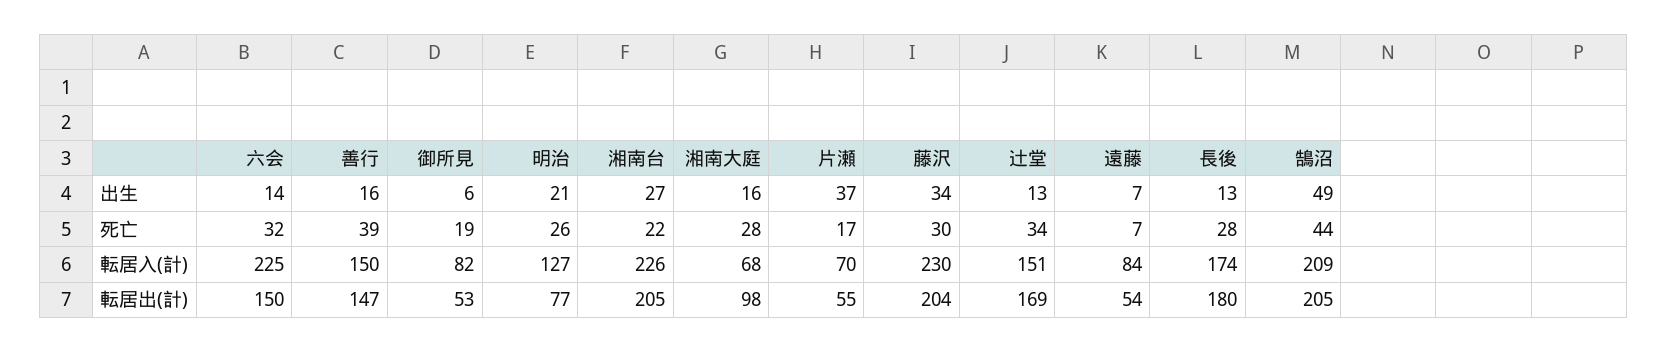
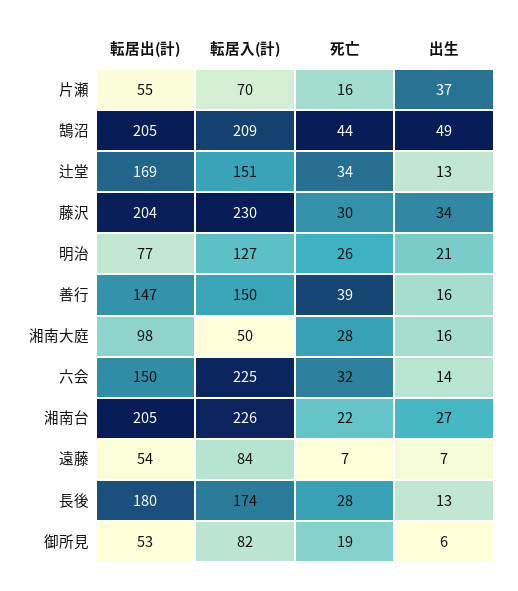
片瀬, 死亡: 17 -> 16
湘南大庭, 転居入(計): 68 -> 50

